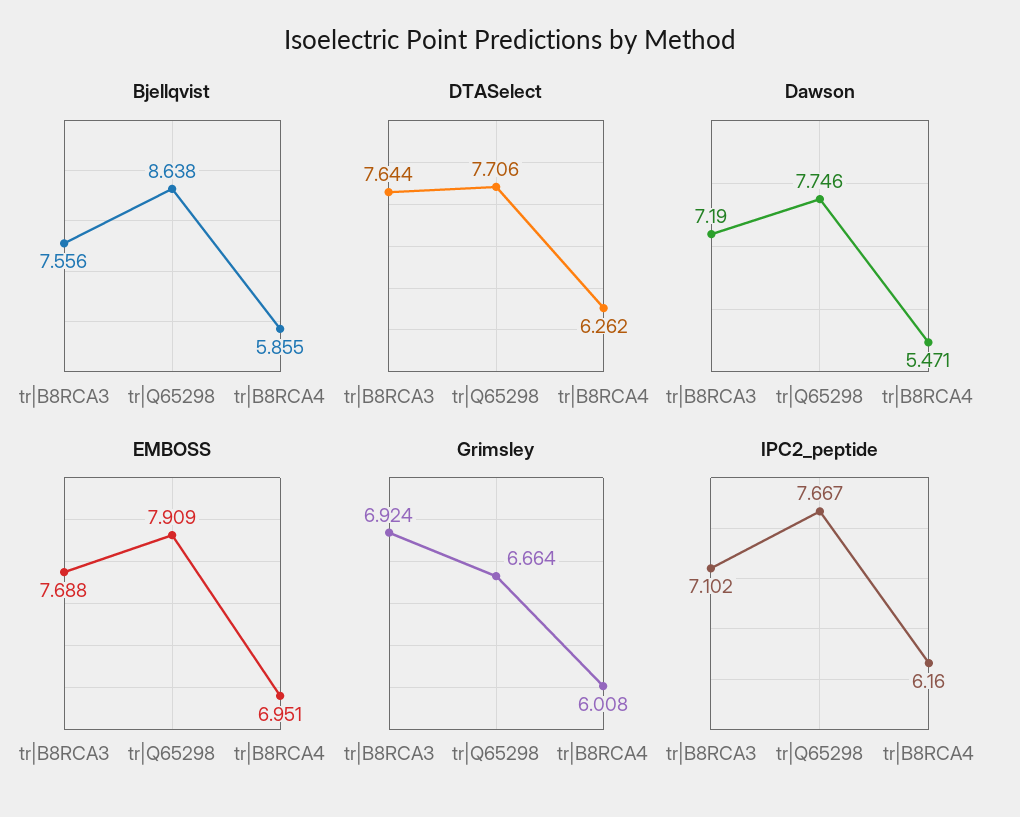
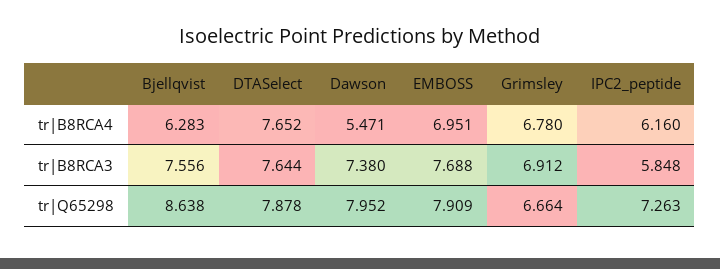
Bjellqvist, tr|B8RCA4: 5.855 -> 6.283
DTASelect, tr|Q65298: 7.706 -> 7.878
DTASelect, tr|B8RCA4: 6.262 -> 7.652
Dawson, tr|B8RCA3: 7.19 -> 7.38
Dawson, tr|Q65298: 7.746 -> 7.952
Grimsley, tr|B8RCA3: 6.924 -> 6.912
Grimsley, tr|B8RCA4: 6.008 -> 6.78
IPC2_peptide, tr|B8RCA3: 7.102 -> 5.848
IPC2_peptide, tr|Q65298: 7.667 -> 7.263

